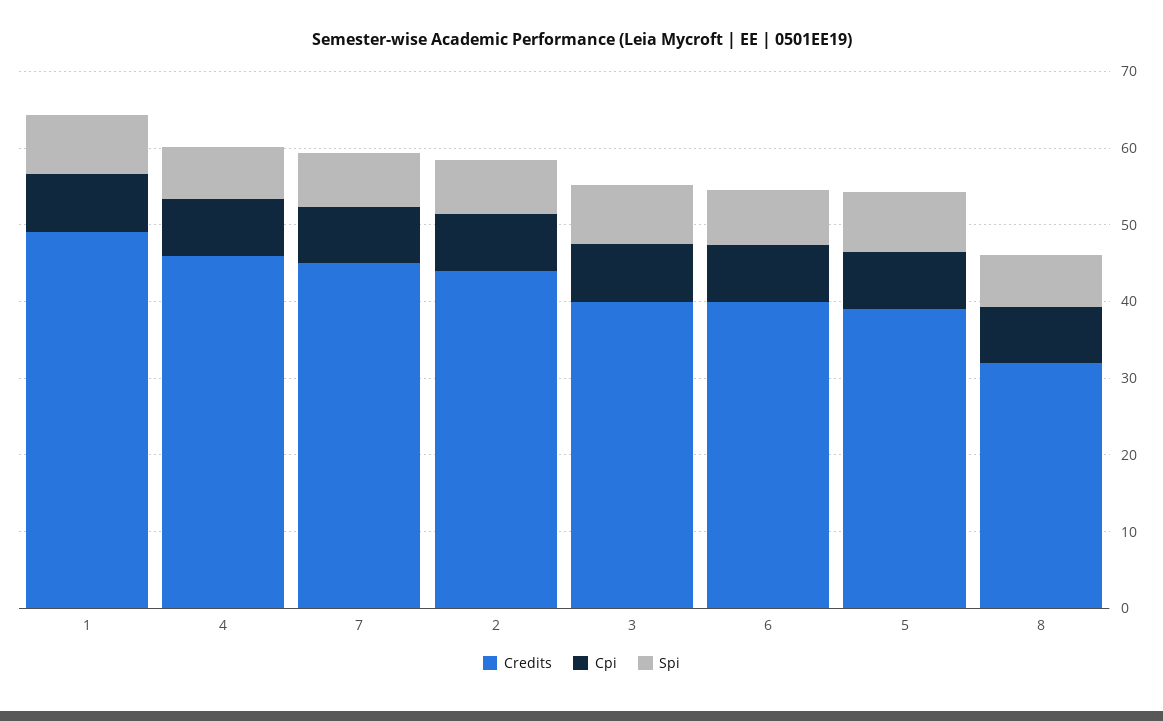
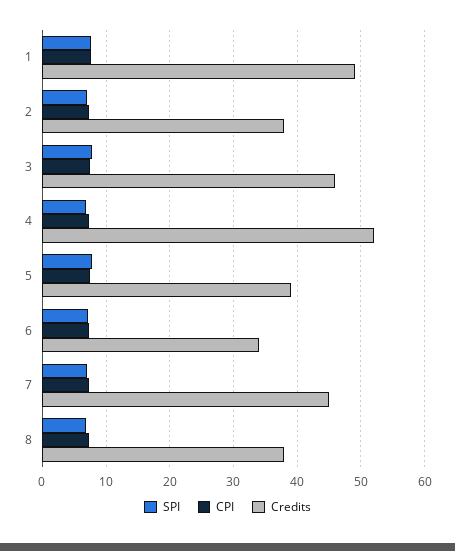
Credits, 4: 46 -> 52
Credits, 2: 44 -> 38
Credits, 3: 40 -> 46
Credits, 6: 40 -> 34
Credits, 8: 32 -> 38

